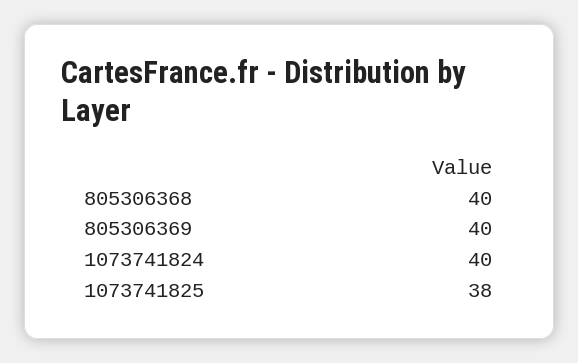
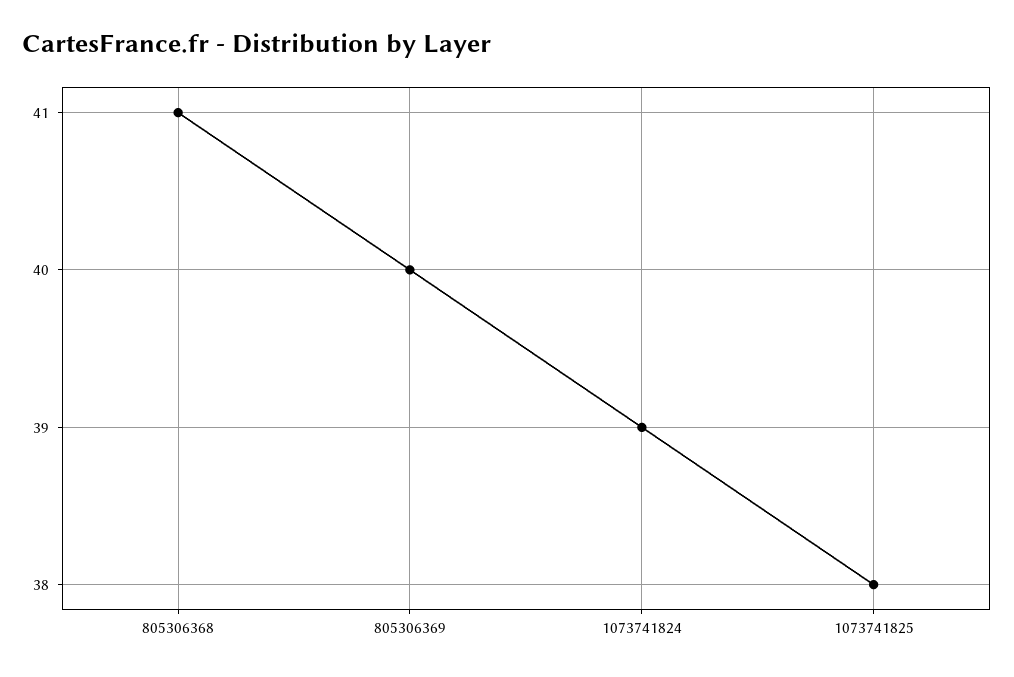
805306368: 40 -> 41
1073741824: 40 -> 39

